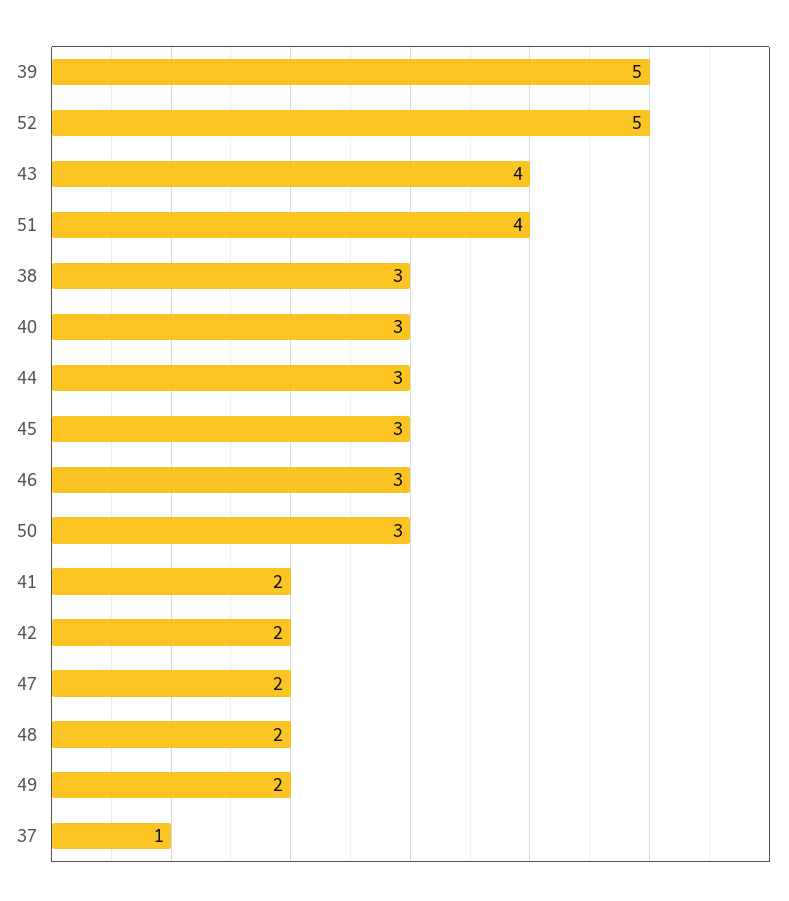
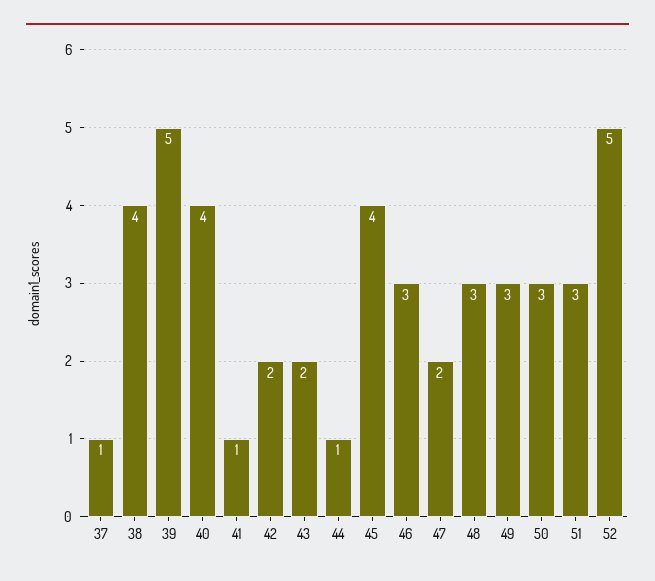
43: 4 -> 2
51: 4 -> 3
38: 3 -> 4
40: 3 -> 4
44: 3 -> 1
45: 3 -> 4
41: 2 -> 1
48: 2 -> 3
49: 2 -> 3

